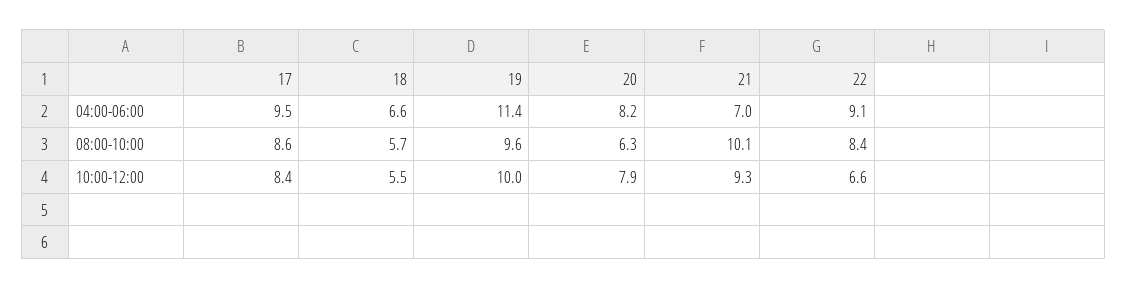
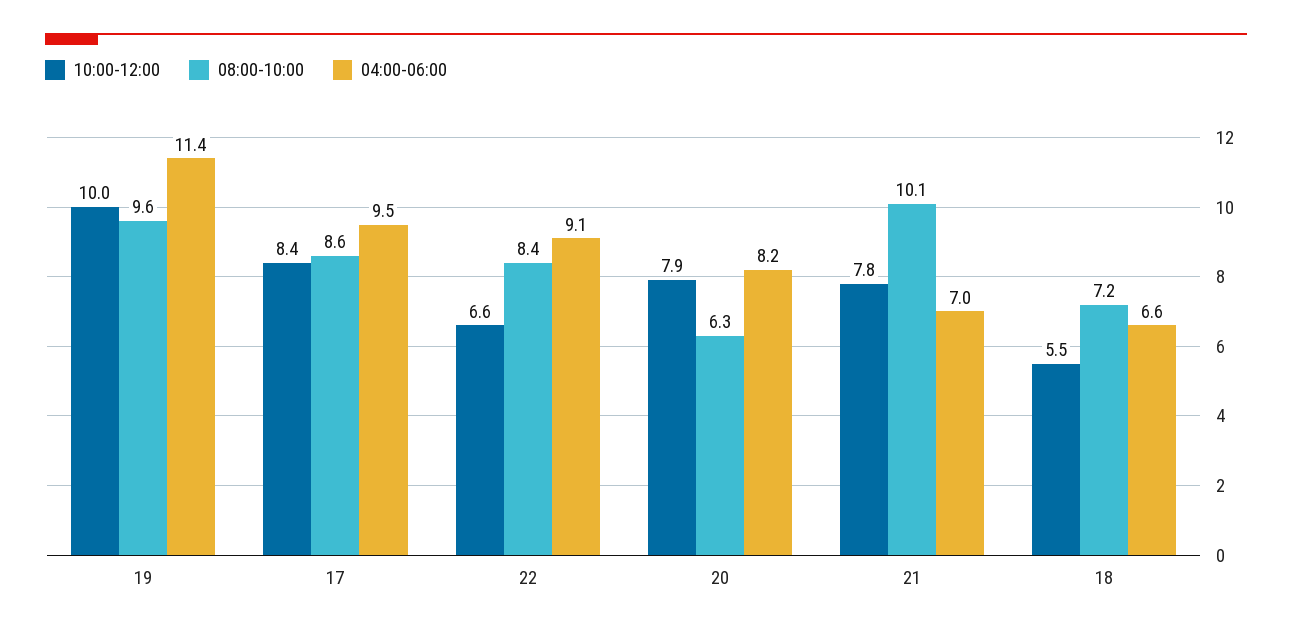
08:00-10:00, 18: 5.7 -> 7.2
10:00-12:00, 21: 9.3 -> 7.8

